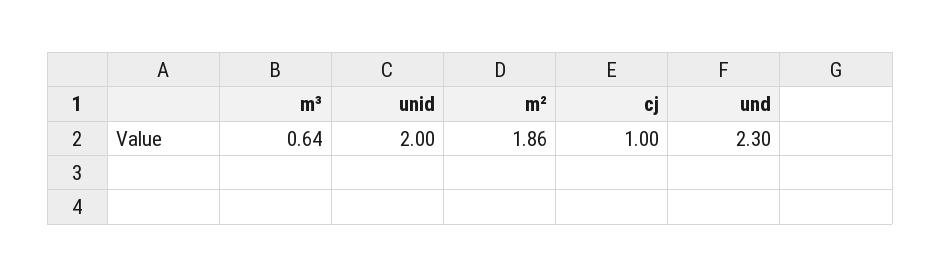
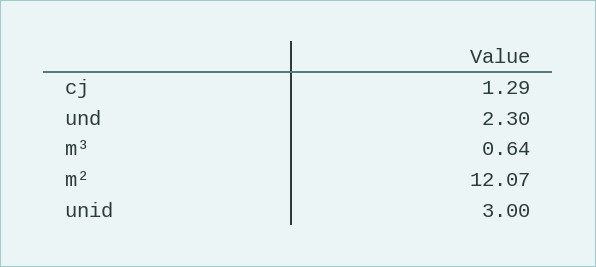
unid: 2 -> 3
m²: 1.86 -> 12.07
cj: 1 -> 1.29

